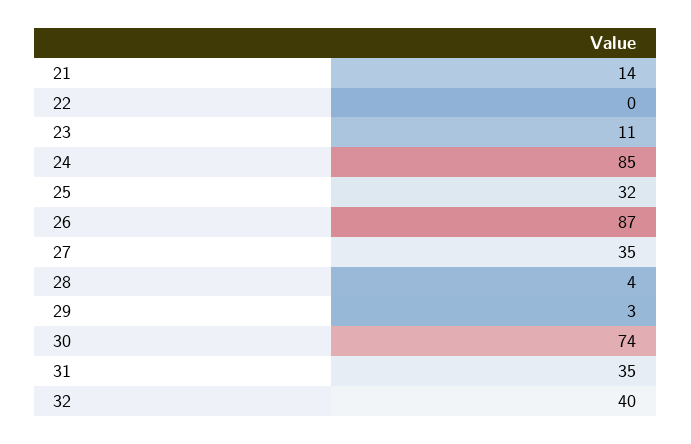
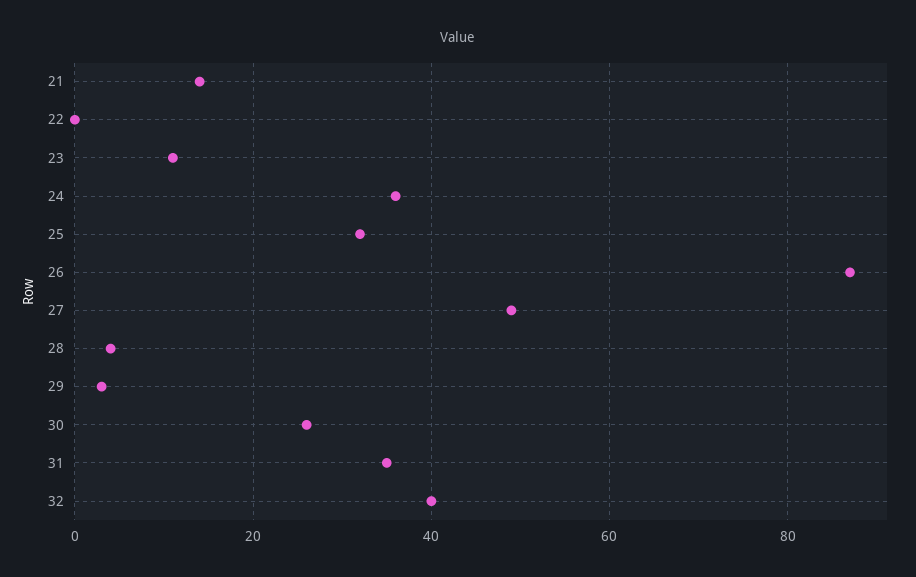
24: 85 -> 35
27: 35 -> 50
30: 74 -> 25

